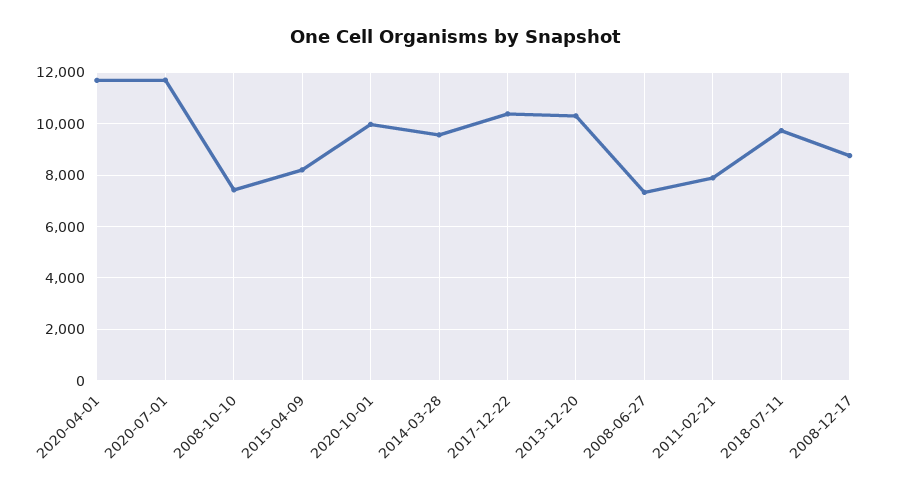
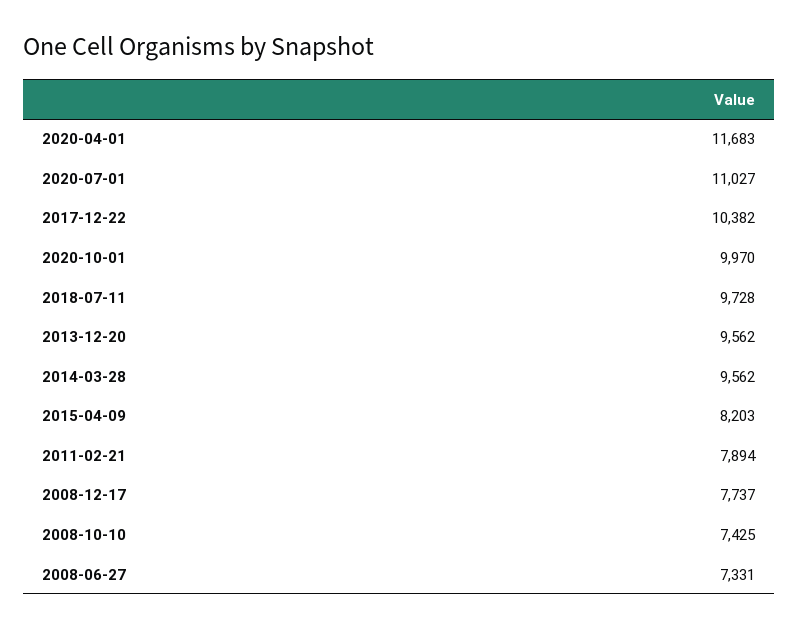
2020-07-01: 11750 -> 11027
2013-12-20: 10250 -> 9562
2008-12-17: 8750 -> 7737

